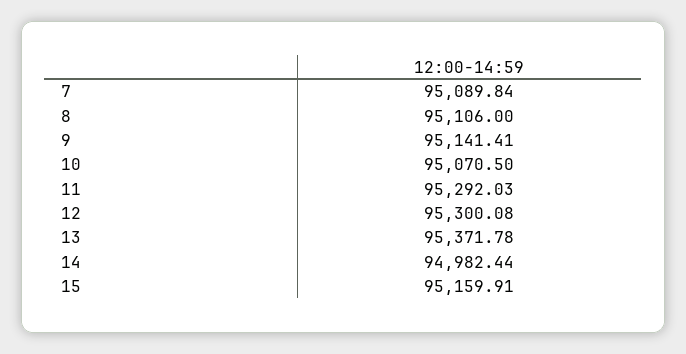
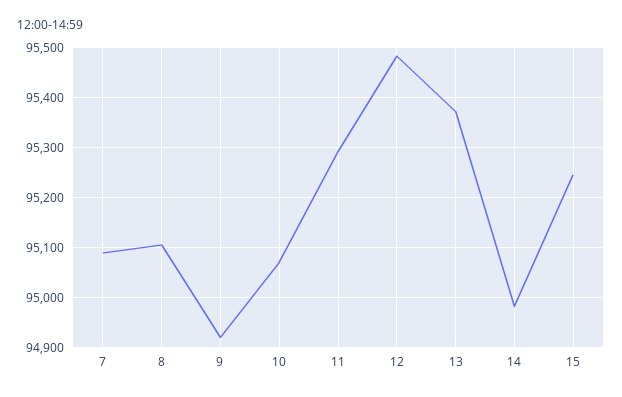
9: 95141.41 -> 94920
12: 95300.08 -> 95480
15: 95159.91 -> 95240

